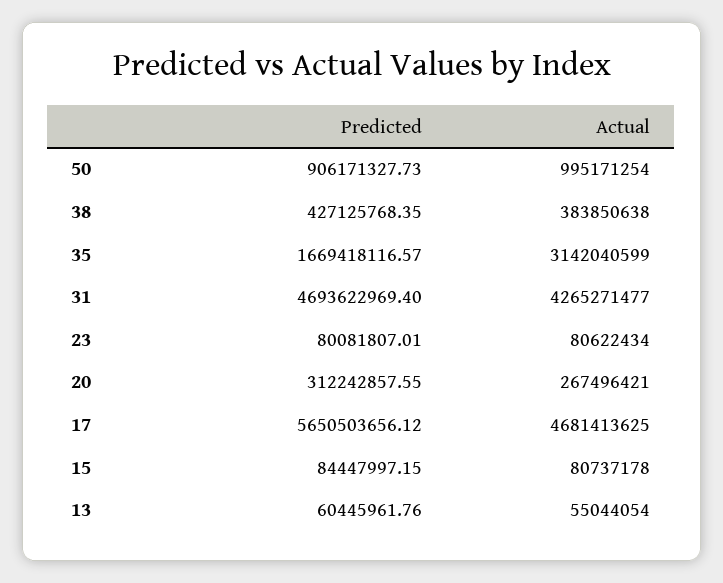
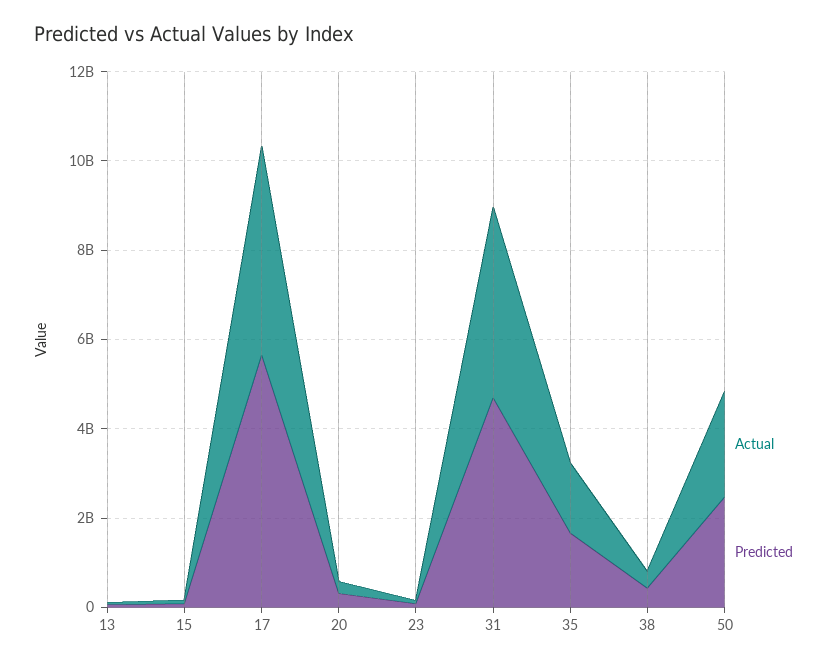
Predicted, 50: 906171327.73 -> 2500000000
Actual, 50: 995171254 -> 2500000000
Actual, 35: 3142040599 -> 1500000000

